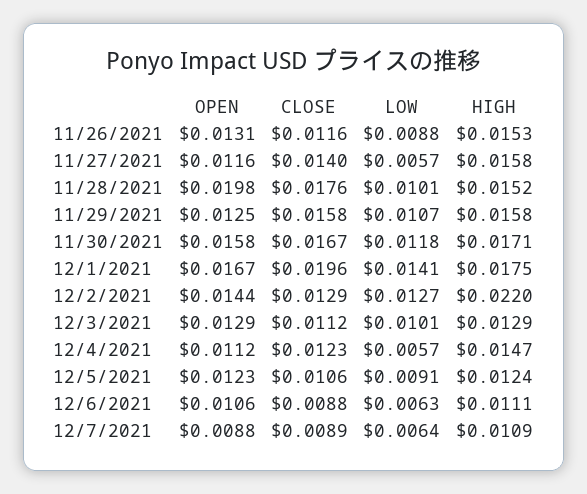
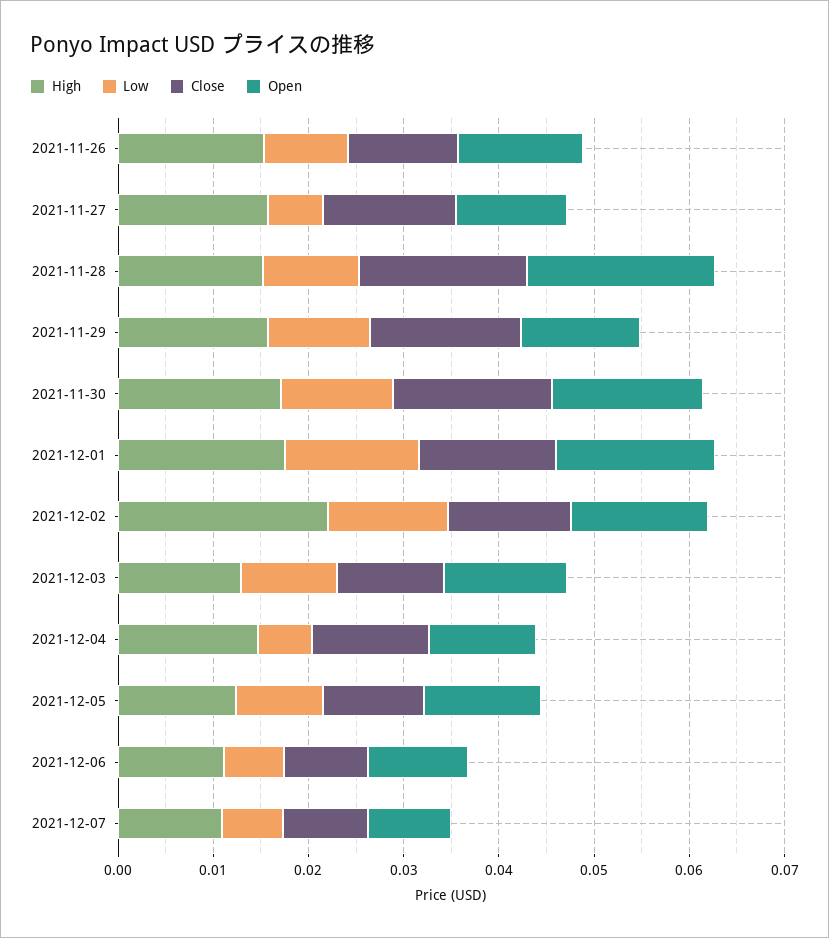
CLOSE, 12/1/2021: 0.0196 -> 0.014

